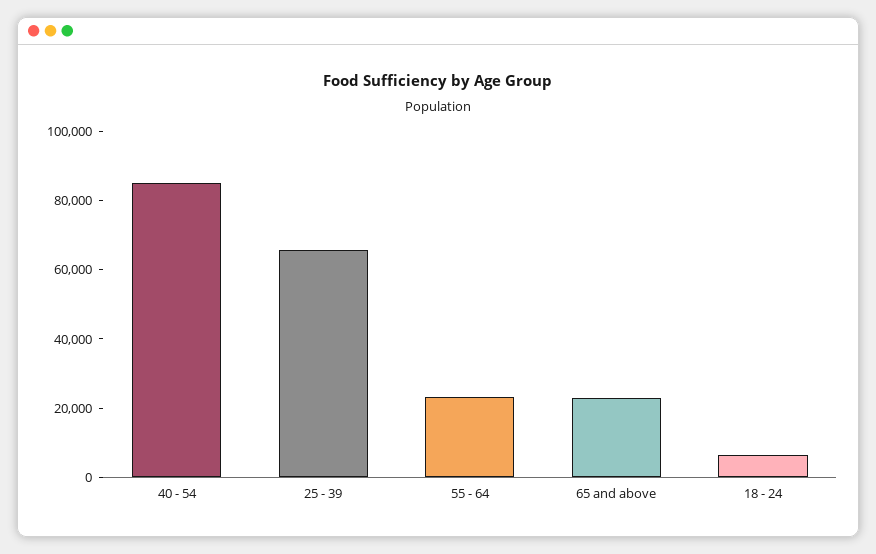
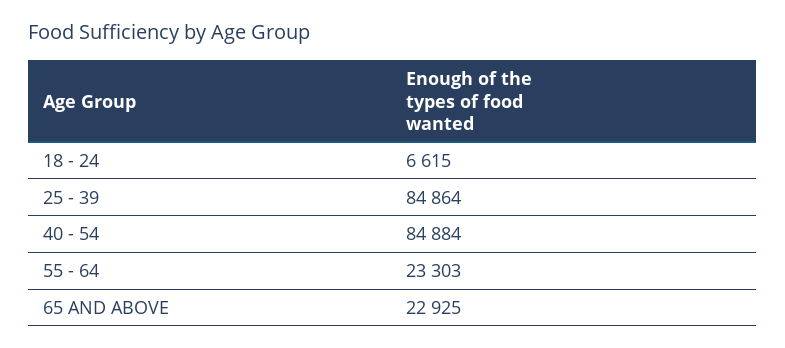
25 - 39: 65000 -> 84864

